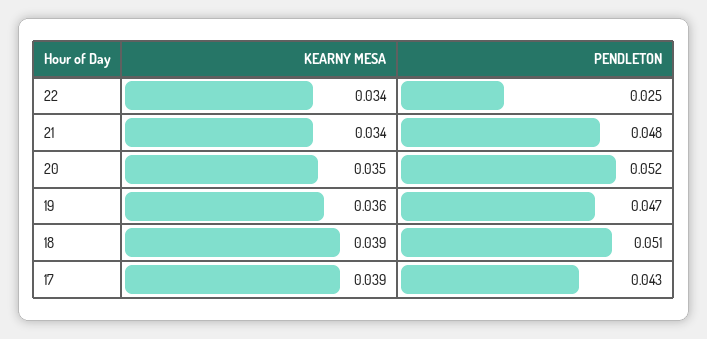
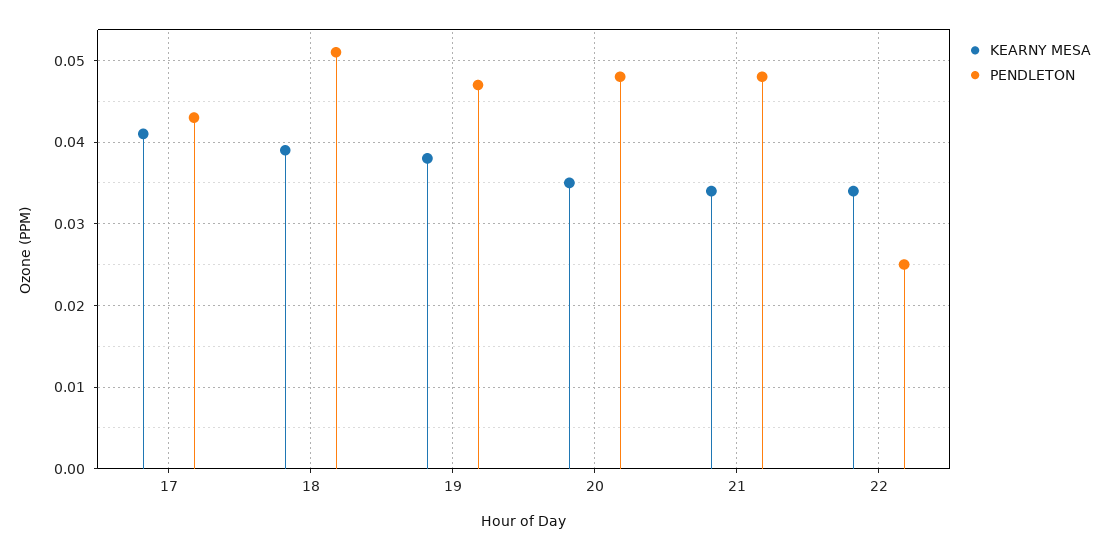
PENDLETON, 20: 0.052 -> 0.048
KEARNY MESA, 19: 0.036 -> 0.038
KEARNY MESA, 17: 0.039 -> 0.041

